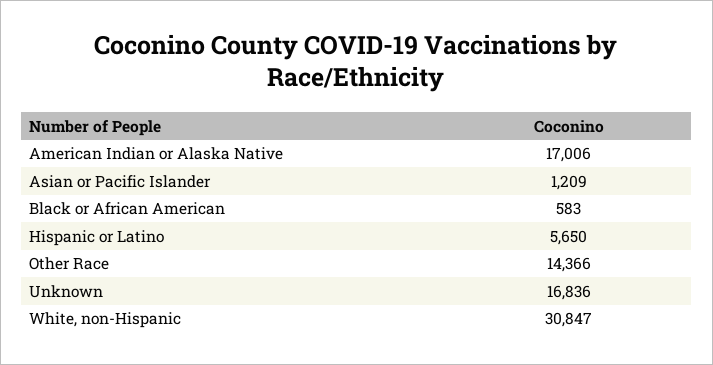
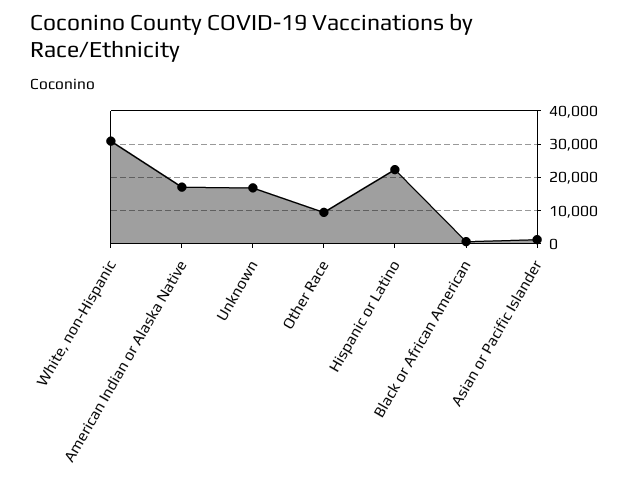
Hispanic or Latino: 5650 -> 22000
Other Race: 14366 -> 10000

